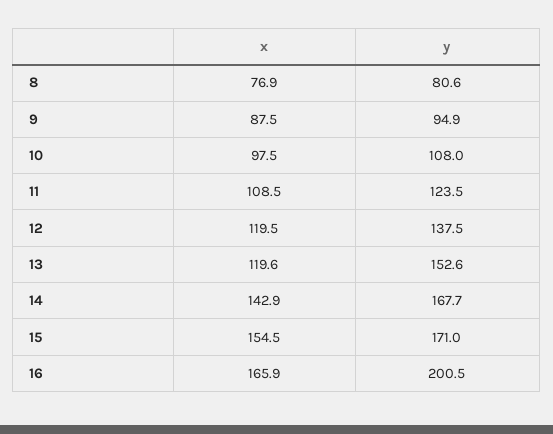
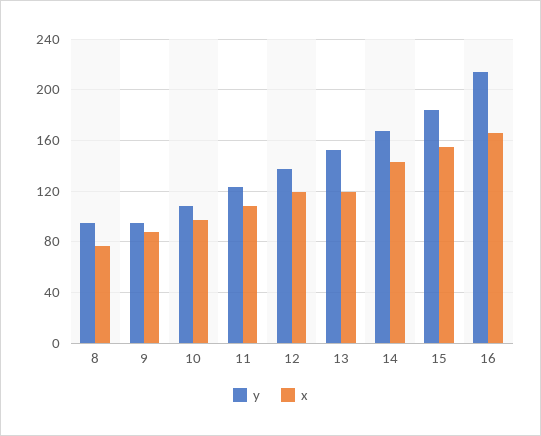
y, 8: 80.6 -> 95
y, 15: 171 -> 185
y, 16: 200.5 -> 215

